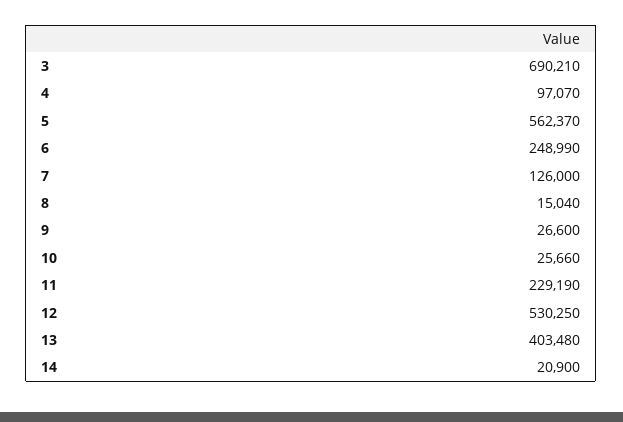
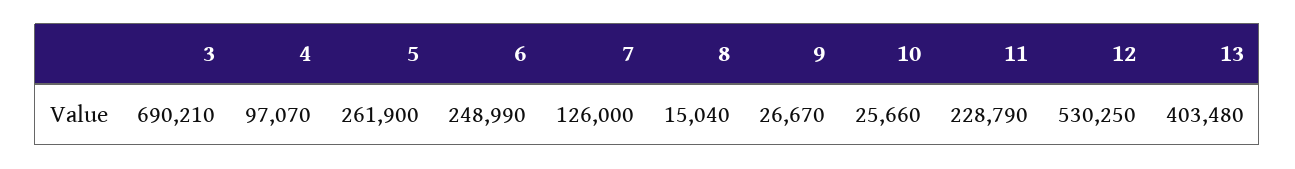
5: 562370 -> 261900
9: 26600 -> 26670
11: 229190 -> 228790
14: 20900 -> none

